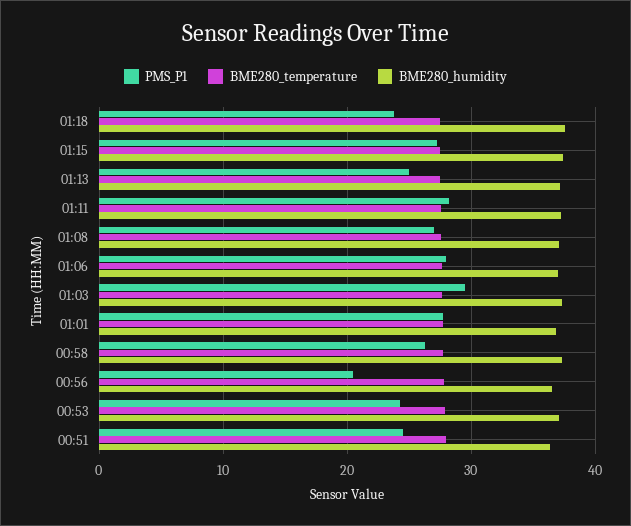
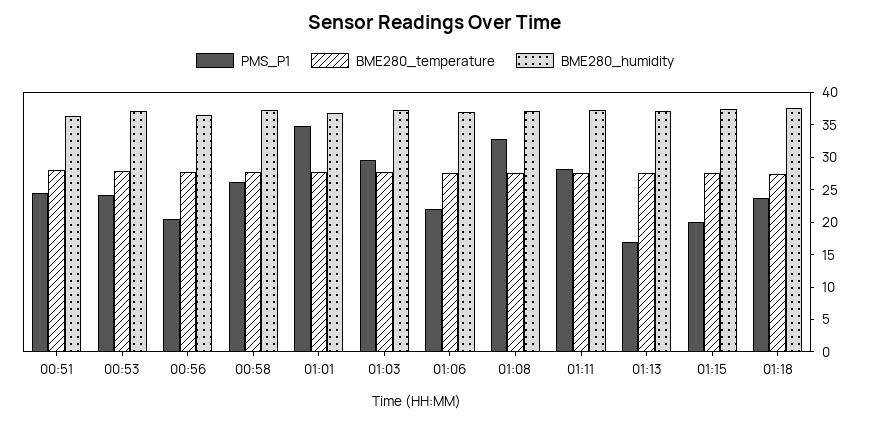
PMS_P1, 01:15: 27 -> 20
PMS_P1, 01:13: 25 -> 17.5
PMS_P1, 01:08: 27 -> 32.5
PMS_P1, 01:06: 28 -> 22.5
PMS_P1, 01:01: 28 -> 35

